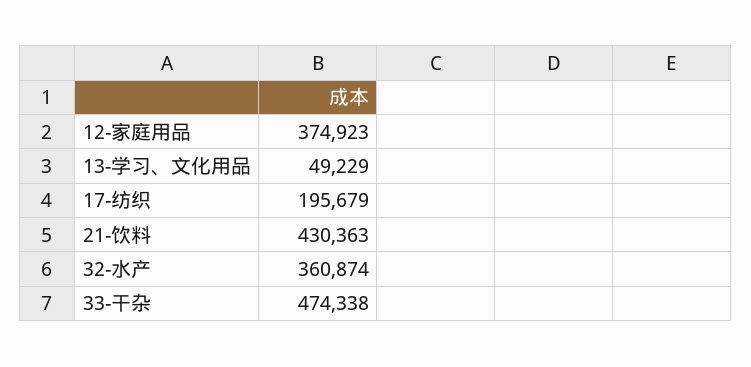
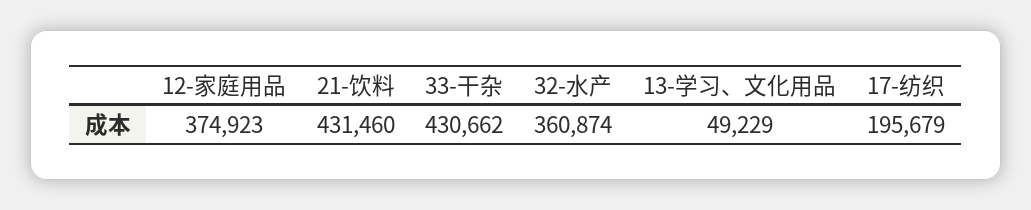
21-饮料: 430363 -> 431460
33-干杂: 474338 -> 430662

